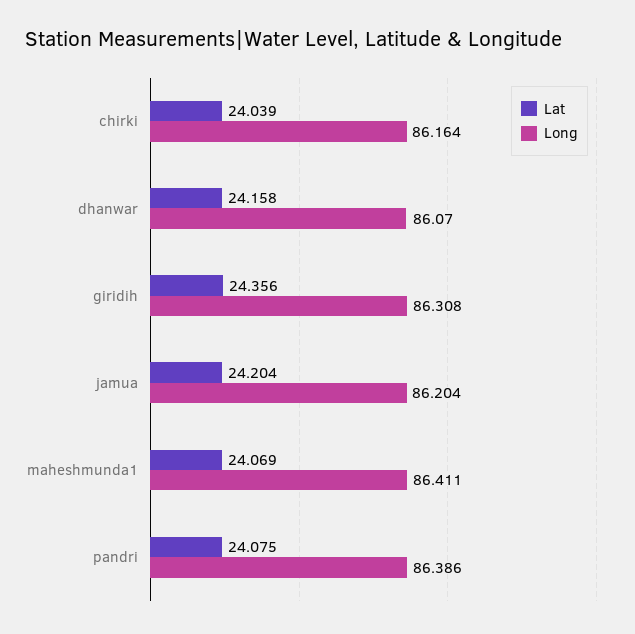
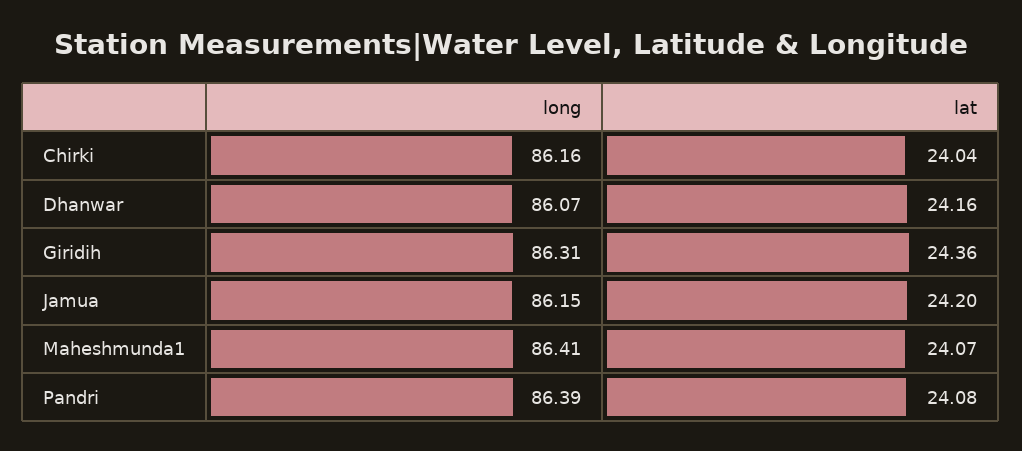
Long, jamua: 86.204 -> 86.15

